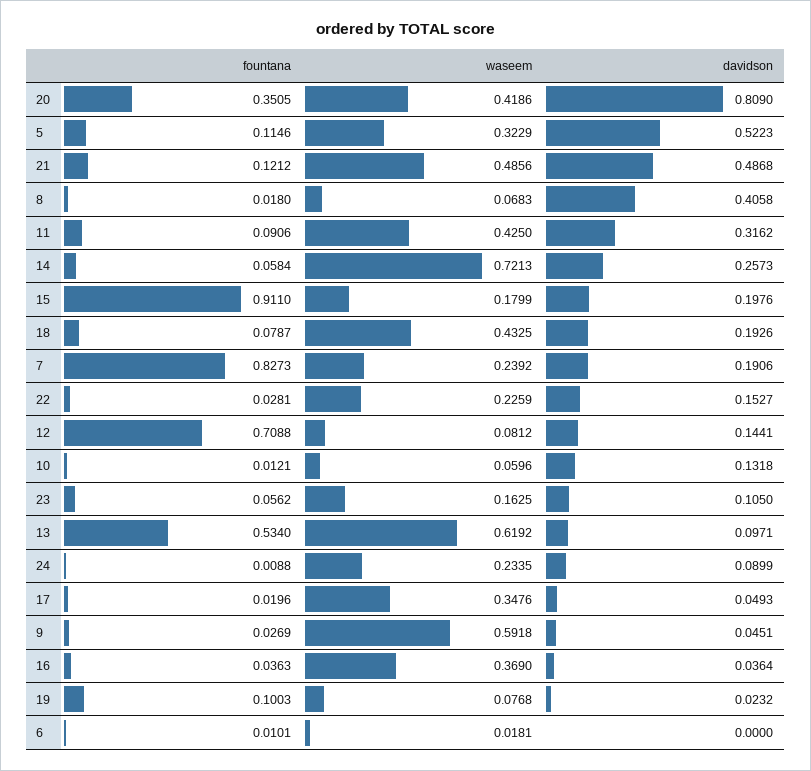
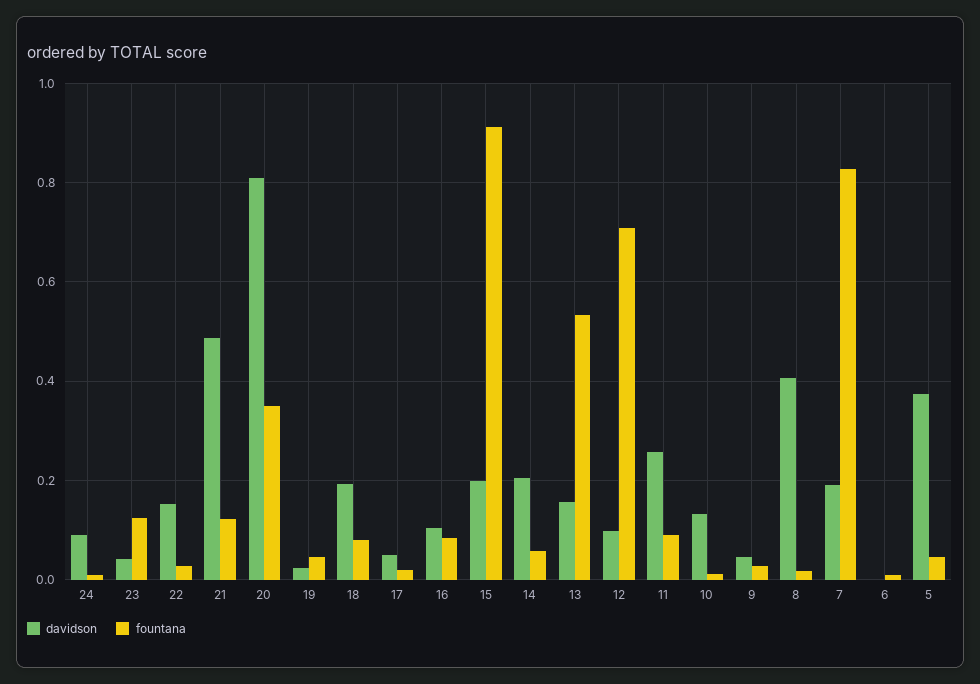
waseem, 20: 0.4186 -> none
fountana, 5: 0.1146 -> 0.04
waseem, 5: 0.3229 -> none
davidson, 5: 0.5223 -> 0.38
waseem, 21: 0.4856 -> none
waseem, 8: 0.0683 -> none
waseem, 11: 0.425 -> none
davidson, 11: 0.3162 -> 0.26
waseem, 14: 0.7213 -> none
davidson, 14: 0.2573 -> 0.2
waseem, 15: 0.1799 -> none
waseem, 18: 0.4325 -> none
waseem, 7: 0.2392 -> none
waseem, 22: 0.2259 -> none
waseem, 12: 0.0812 -> none
davidson, 12: 0.1441 -> 0.1
waseem, 10: 0.0596 -> none
fountana, 23: 0.0562 -> 0.12
waseem, 23: 0.1625 -> none
davidson, 23: 0.105 -> 0.04
waseem, 13: 0.6192 -> none
davidson, 13: 0.0971 -> 0.16
waseem, 24: 0.2335 -> none
waseem, 17: 0.3476 -> none
waseem, 9: 0.5918 -> none
fountana, 16: 0.0363 -> 0.08
waseem, 16: 0.369 -> none
davidson, 16: 0.0364 -> 0.1
fountana, 19: 0.1003 -> 0.04
waseem, 19: 0.0768 -> none
waseem, 6: 0.0181 -> none

